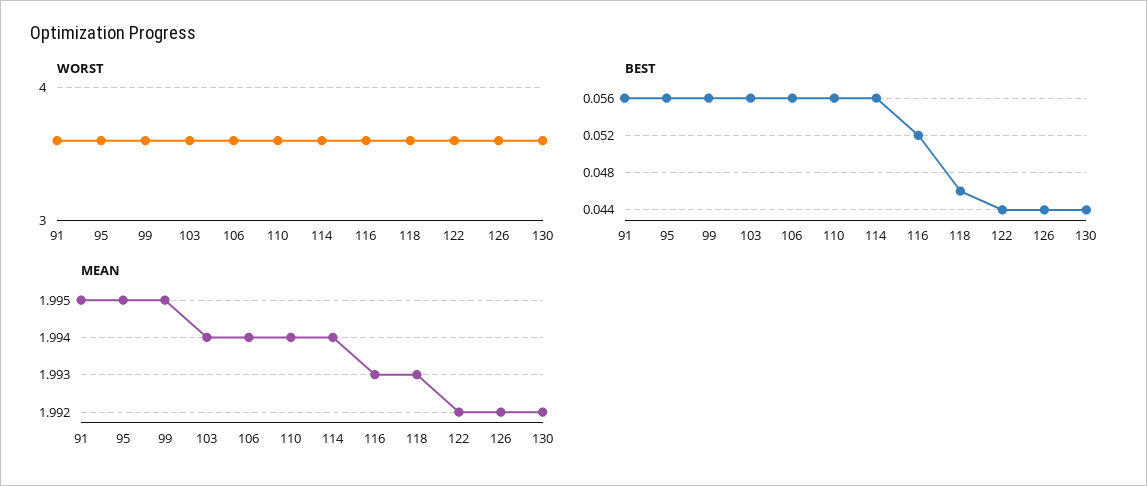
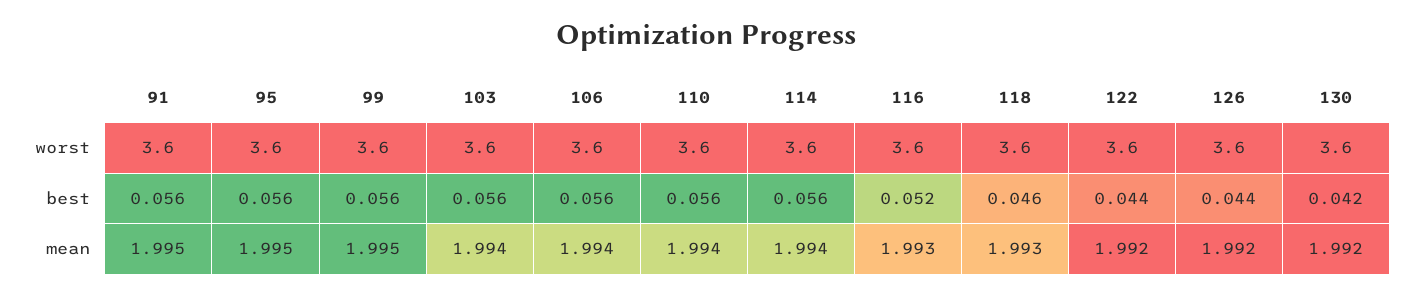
BEST, 130: 0.044 -> 0.042

